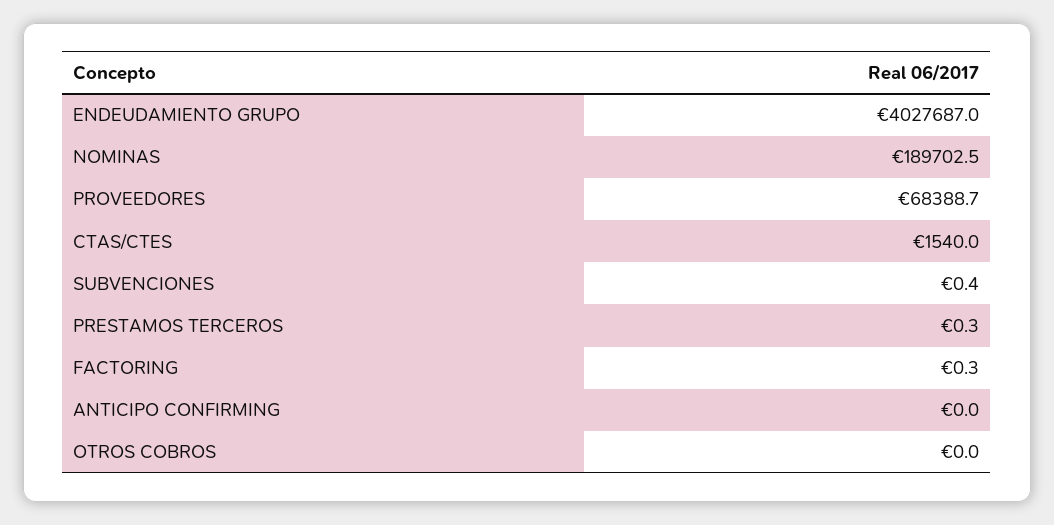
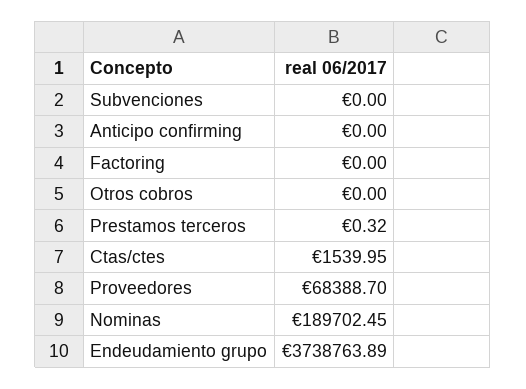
ENDEUDAMIENTO GRUPO: 4027687 -> 3738763.89
SUBVENCIONES: 0.4 -> 0
FACTORING: 0.3 -> 0

